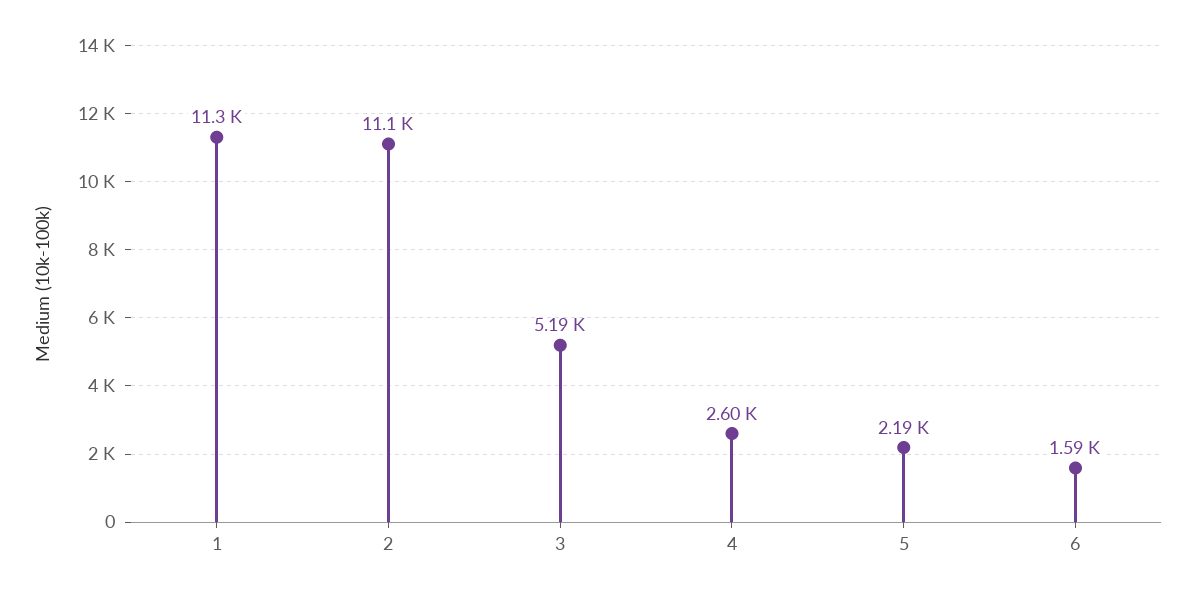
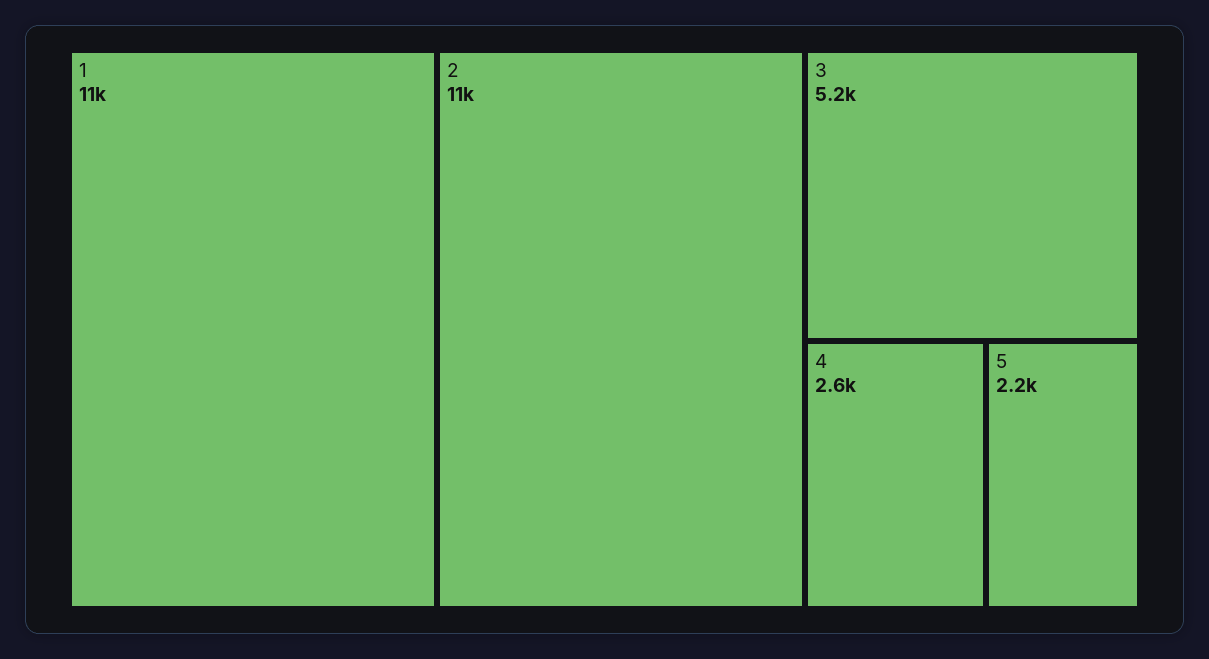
6: 1590 -> none

